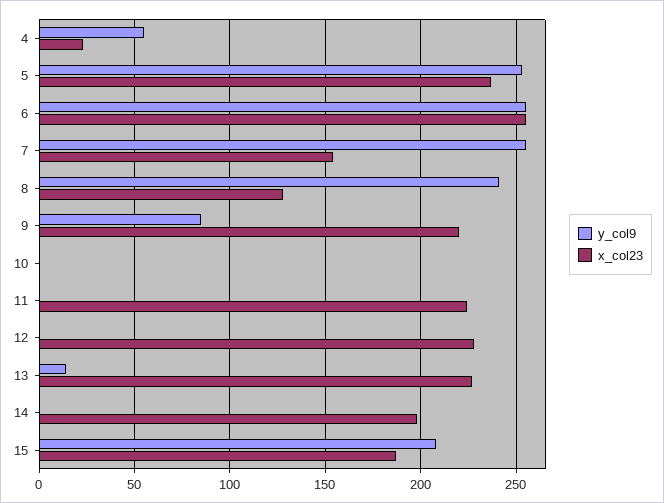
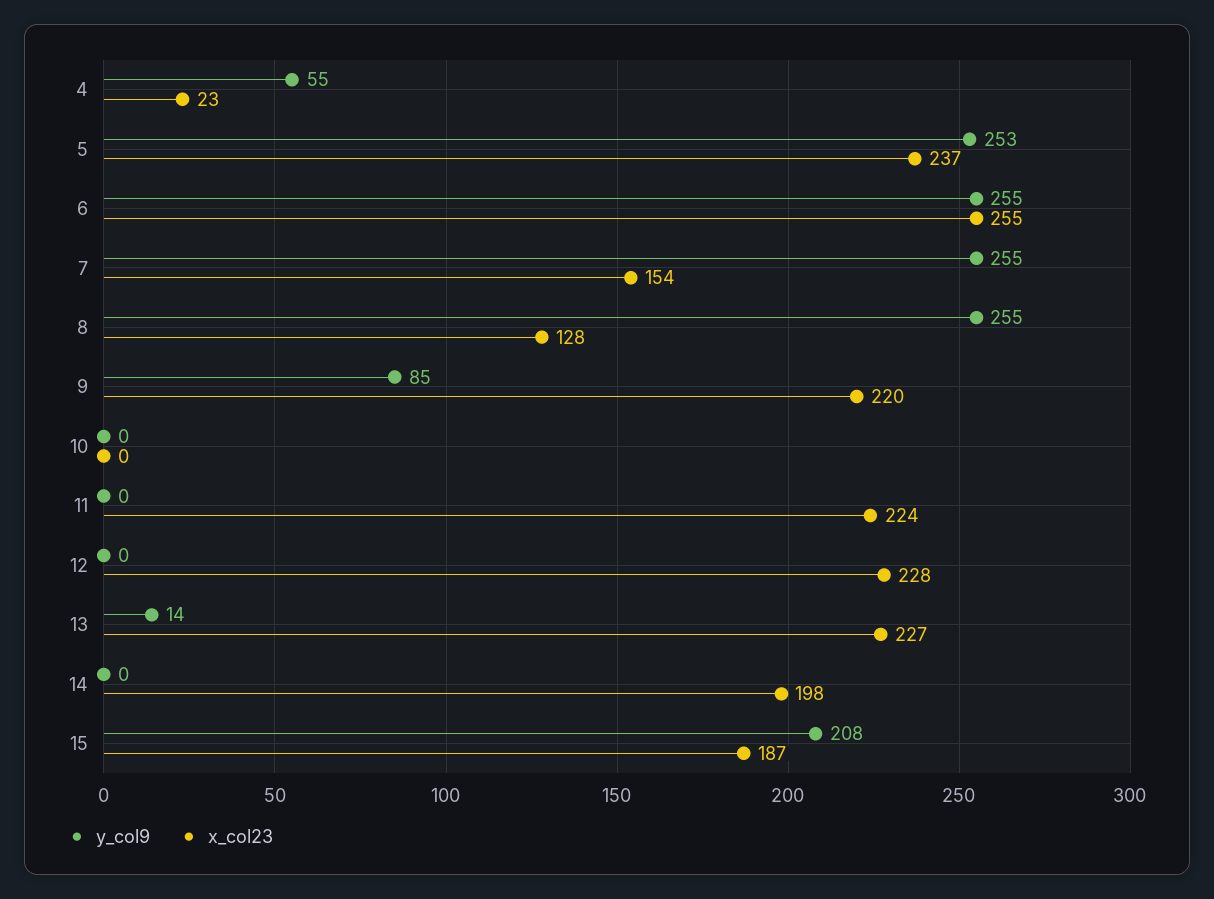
y_col9, 8: 240 -> 255

